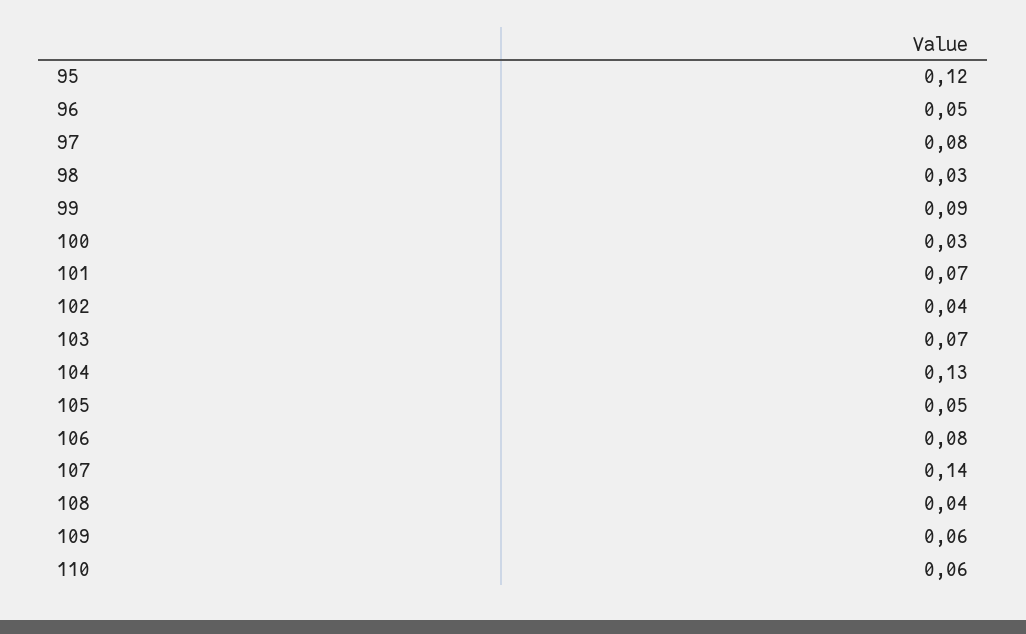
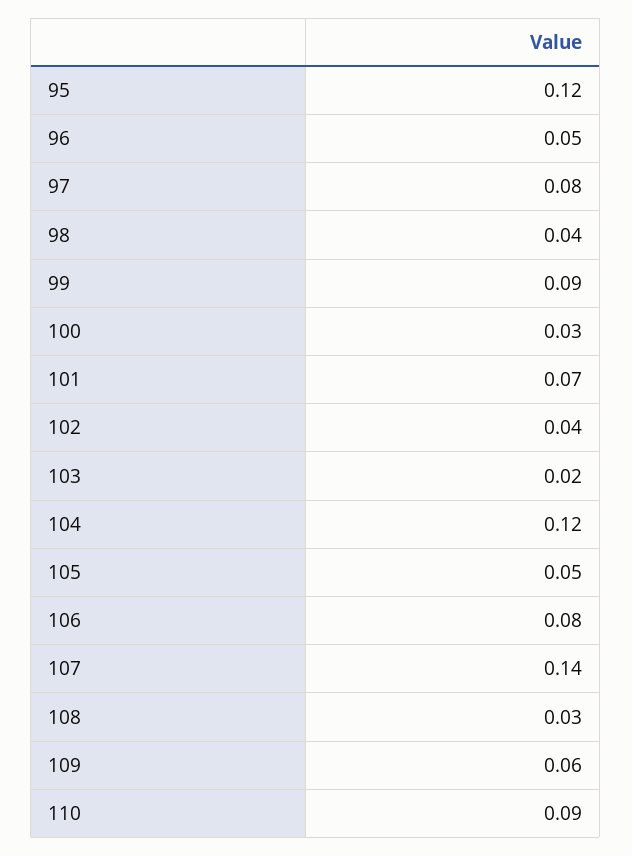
98: 0.03 -> 0.04
103: 0.07 -> 0.02
104: 0.13 -> 0.12
108: 0.04 -> 0.03
110: 0.06 -> 0.09

